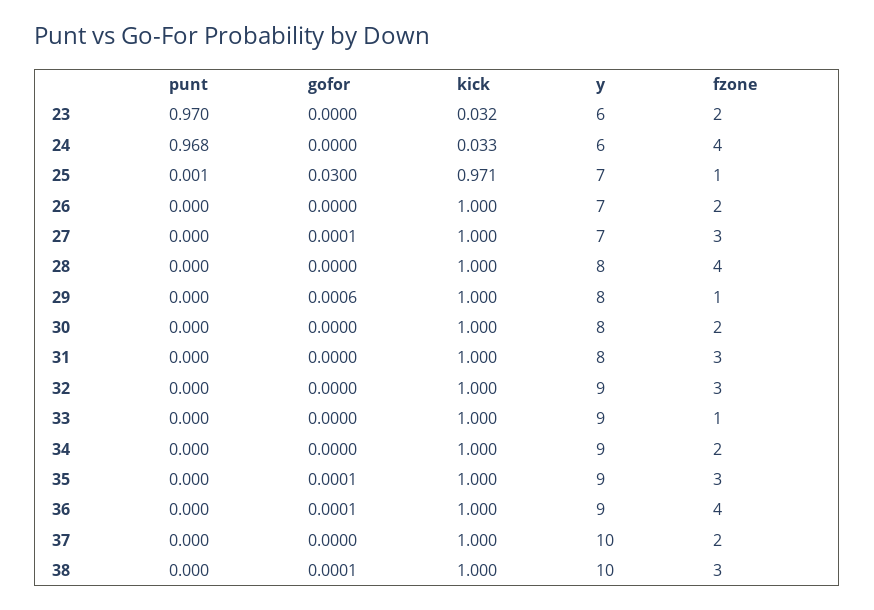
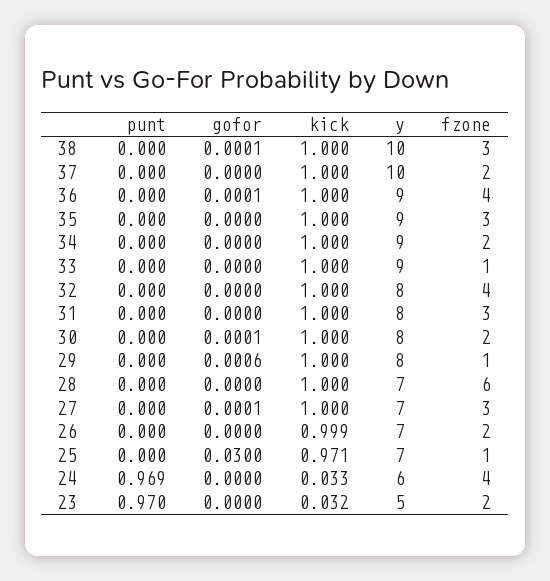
y, 23: 6 -> 5
punt, 24: 0.968 -> 0.969
punt, 25: 0.001 -> 0
kick, 26: 1 -> 0.999
y, 28: 8 -> 7
fzone, 28: 4 -> 6
gofor, 30: 0 -> 0.0001
y, 32: 9 -> 8
fzone, 32: 3 -> 4
gofor, 35: 0.0001 -> 0

